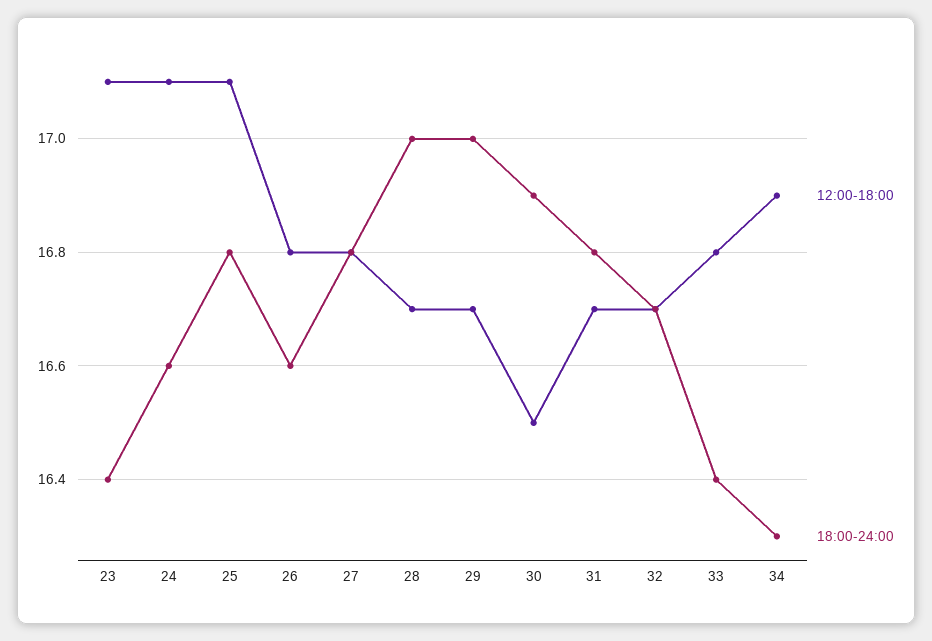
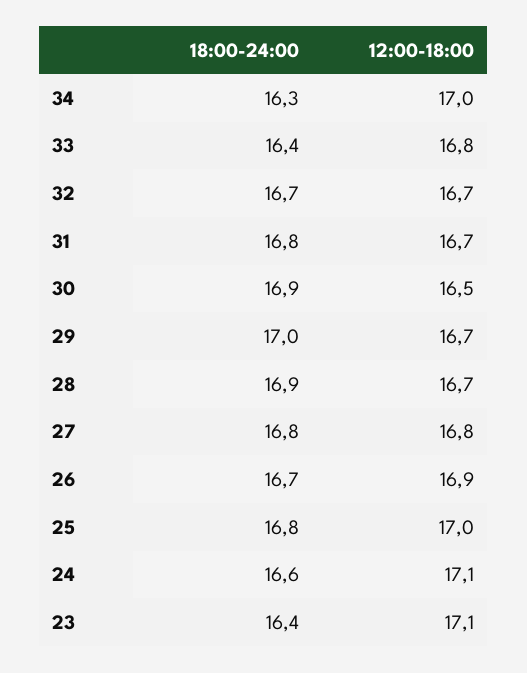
12:00-18:00, 25: 17.1 -> 17
12:00-18:00, 26: 16.8 -> 16.9
18:00-24:00, 26: 16.6 -> 16.7
18:00-24:00, 28: 17 -> 16.9
12:00-18:00, 34: 16.9 -> 17

